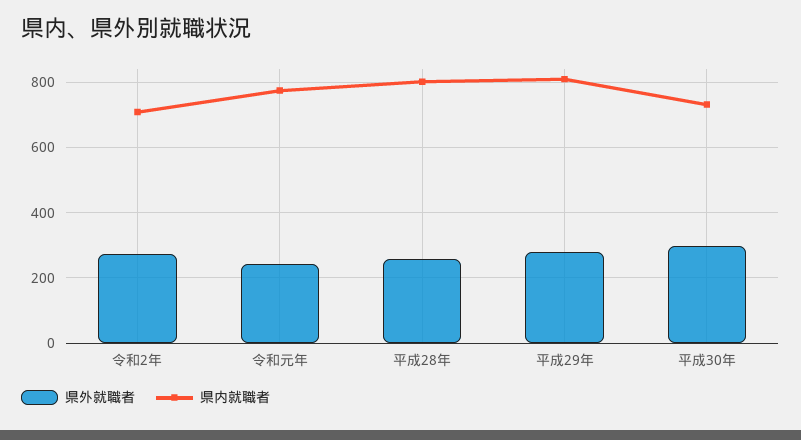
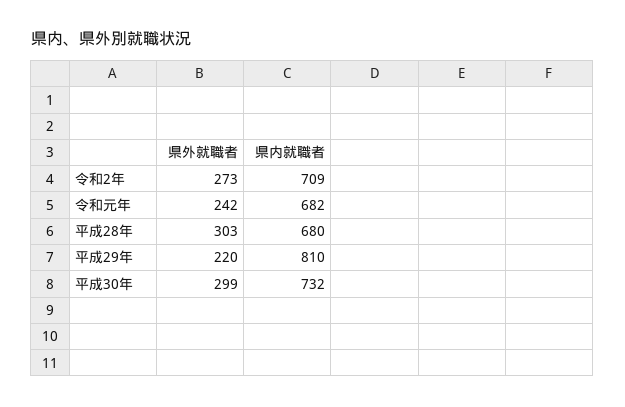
県内就職者, 令和元年: 780 -> 682
県外就職者, 平成28年: 260 -> 303
県内就職者, 平成28年: 800 -> 680
県外就職者, 平成29年: 280 -> 220

